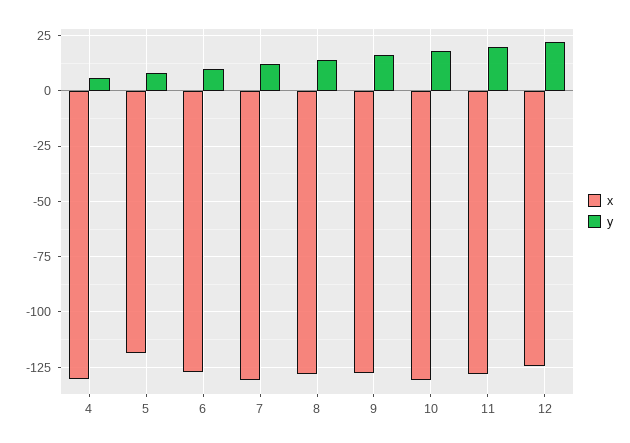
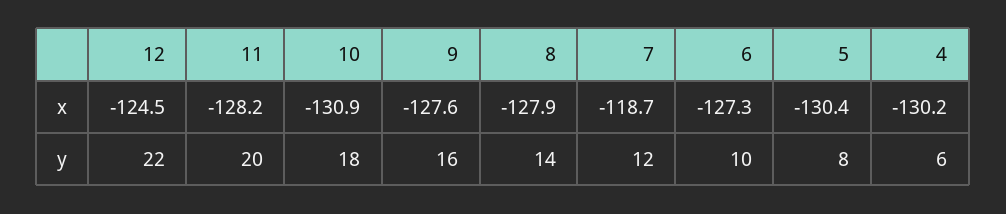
x, 5: -120 -> -130.4
x, 7: -130 -> -118.7

